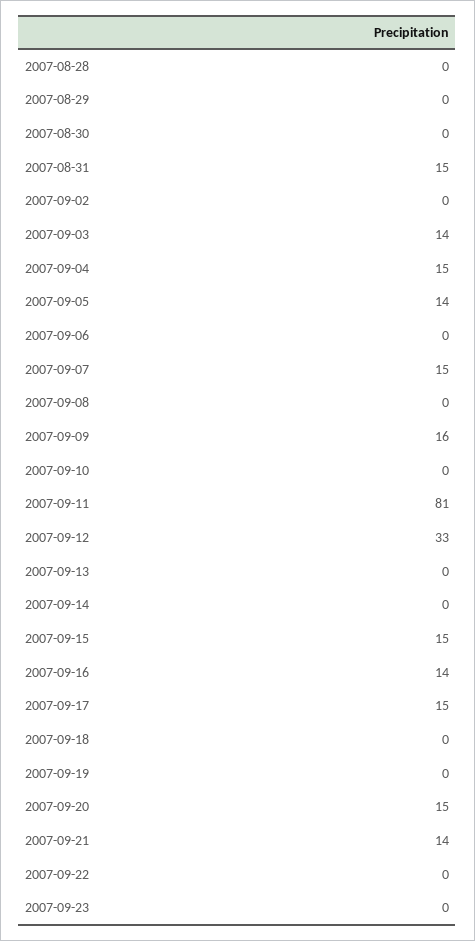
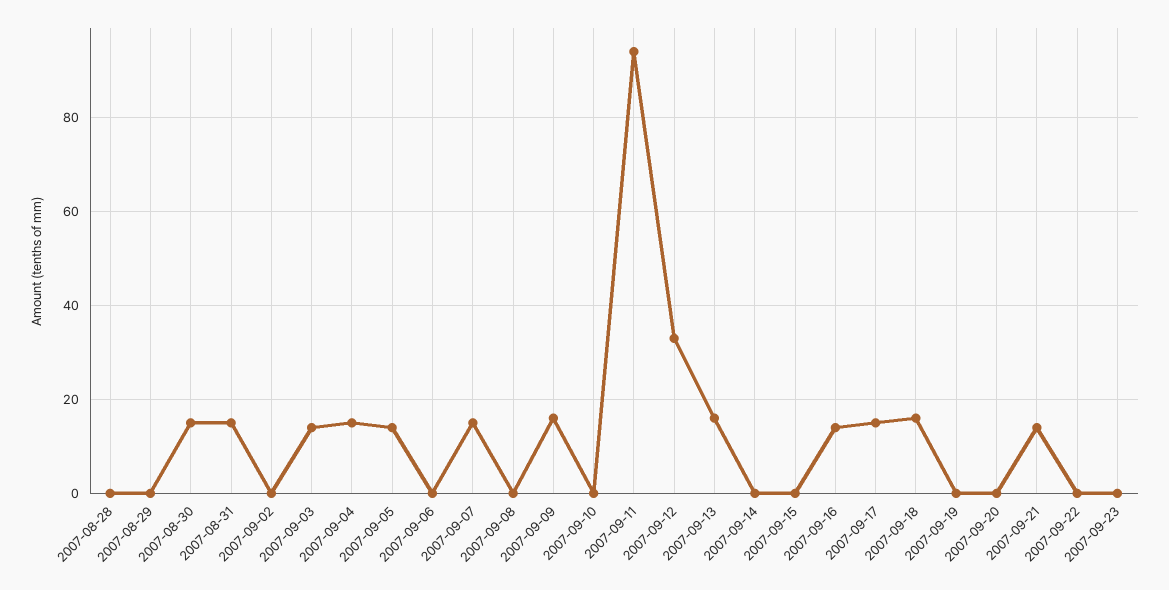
2007-08-30: 0 -> 15
2007-09-11: 81 -> 95
2007-09-13: 0 -> 15
2007-09-15: 15 -> 0
2007-09-18: 0 -> 15
2007-09-20: 15 -> 0

